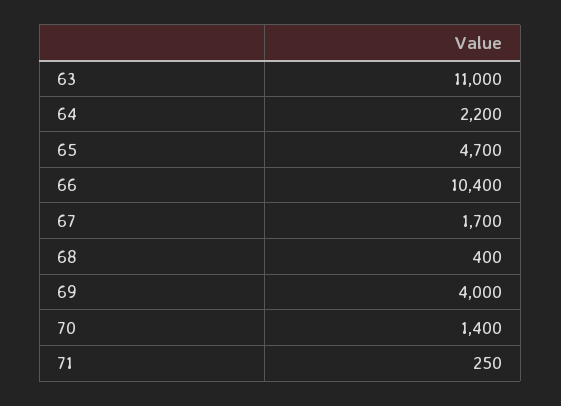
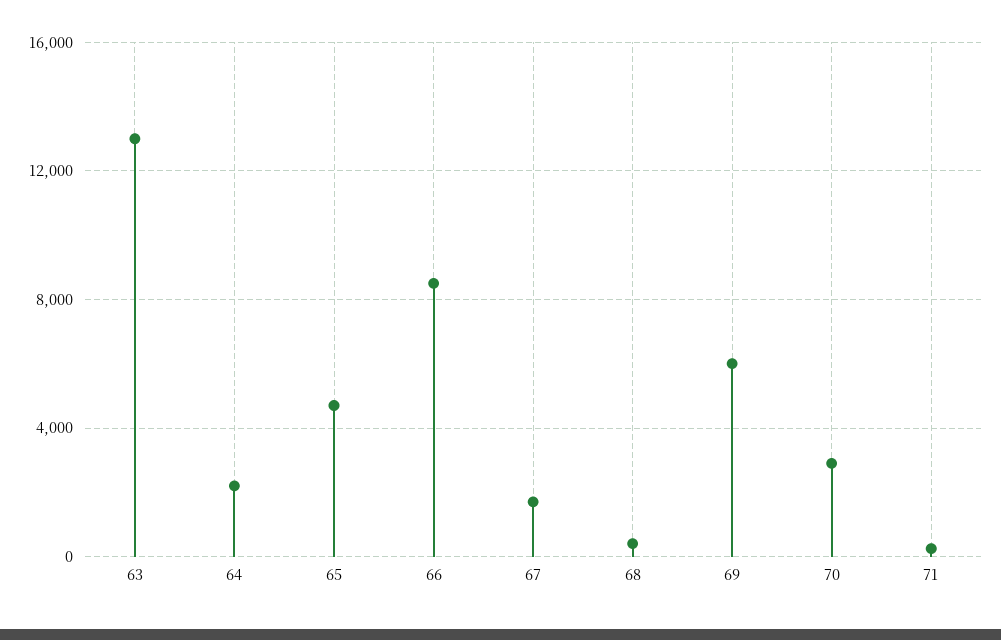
63: 11000 -> 13000
66: 10400 -> 8500
69: 4000 -> 6000
70: 1400 -> 3000

